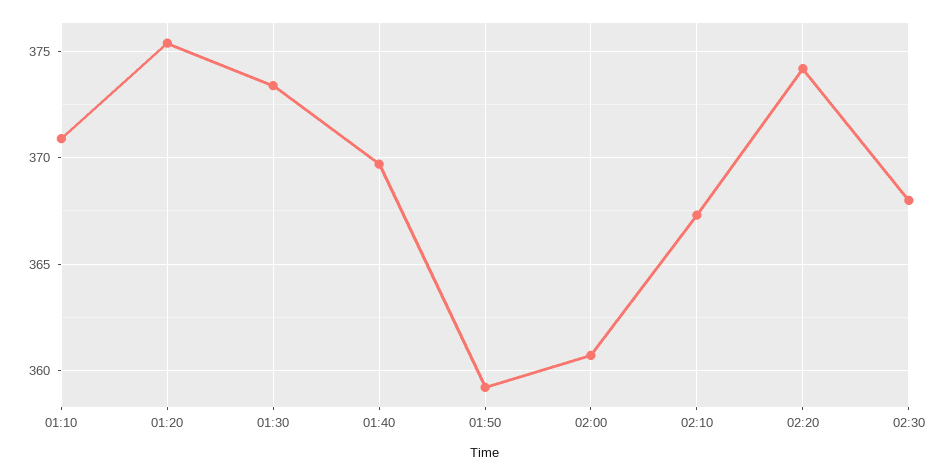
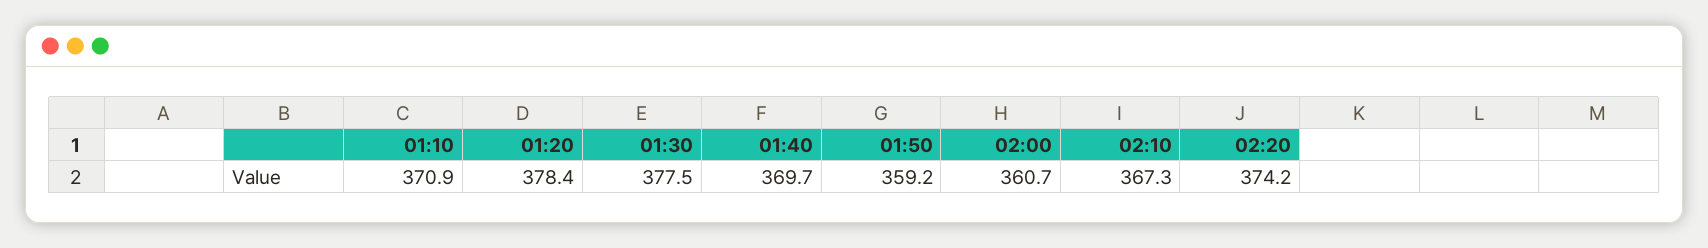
01:20: 375.5 -> 378.4
01:30: 373.5 -> 377.5
02:30: 368 -> none

